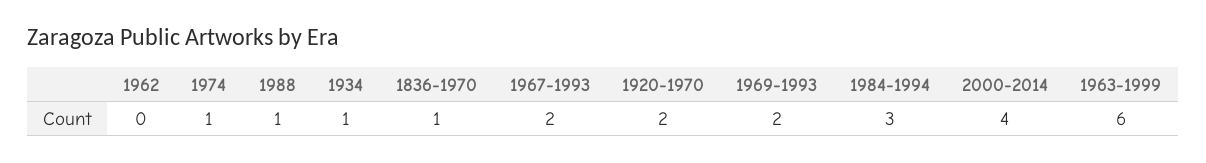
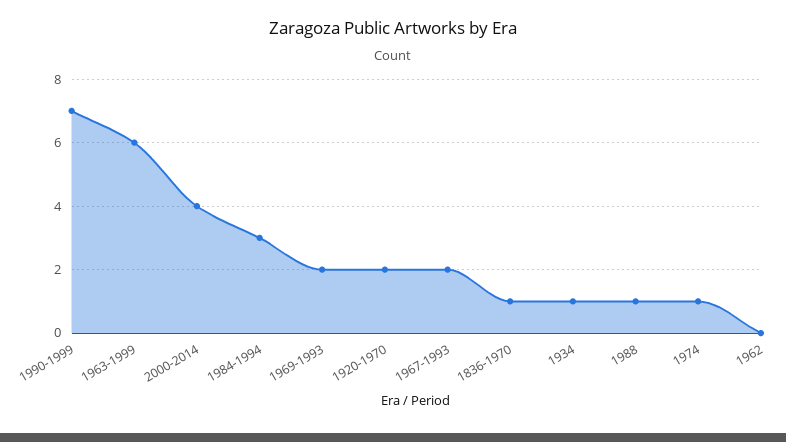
1990-1999: none -> 7

